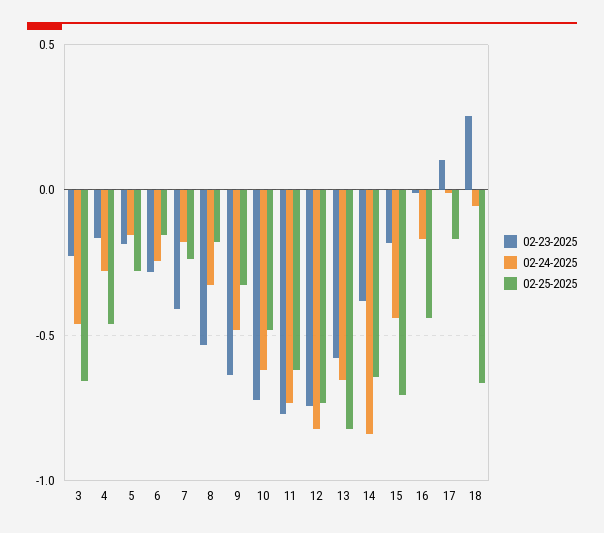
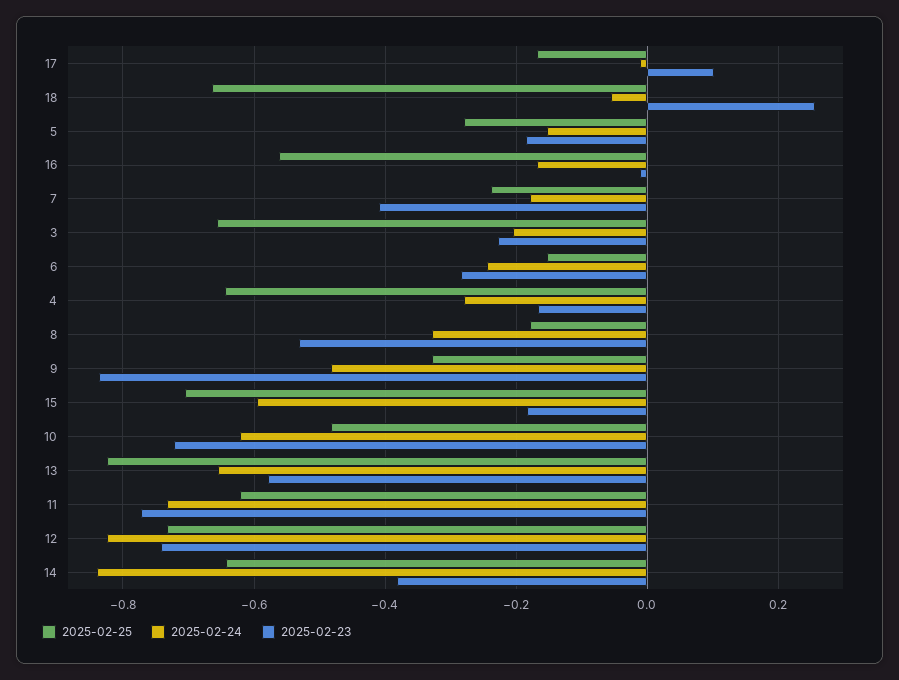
02-24-2025, 3: -0.45 -> -0.2
02-25-2025, 4: -0.45 -> -0.64
02-23-2025, 9: -0.65 -> -0.84
02-24-2025, 15: -0.45 -> -0.6
02-25-2025, 16: -0.45 -> -0.56

